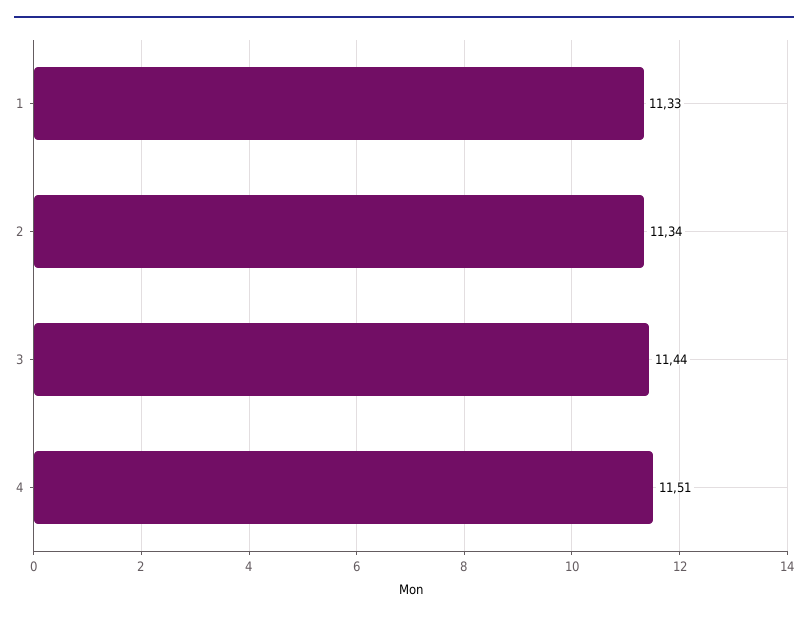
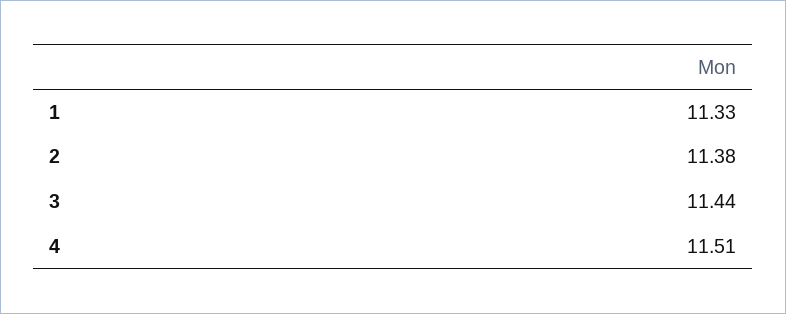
2: 11.34 -> 11.38

